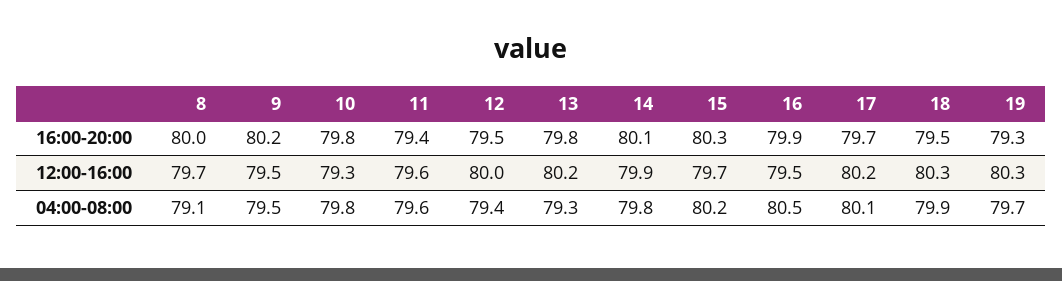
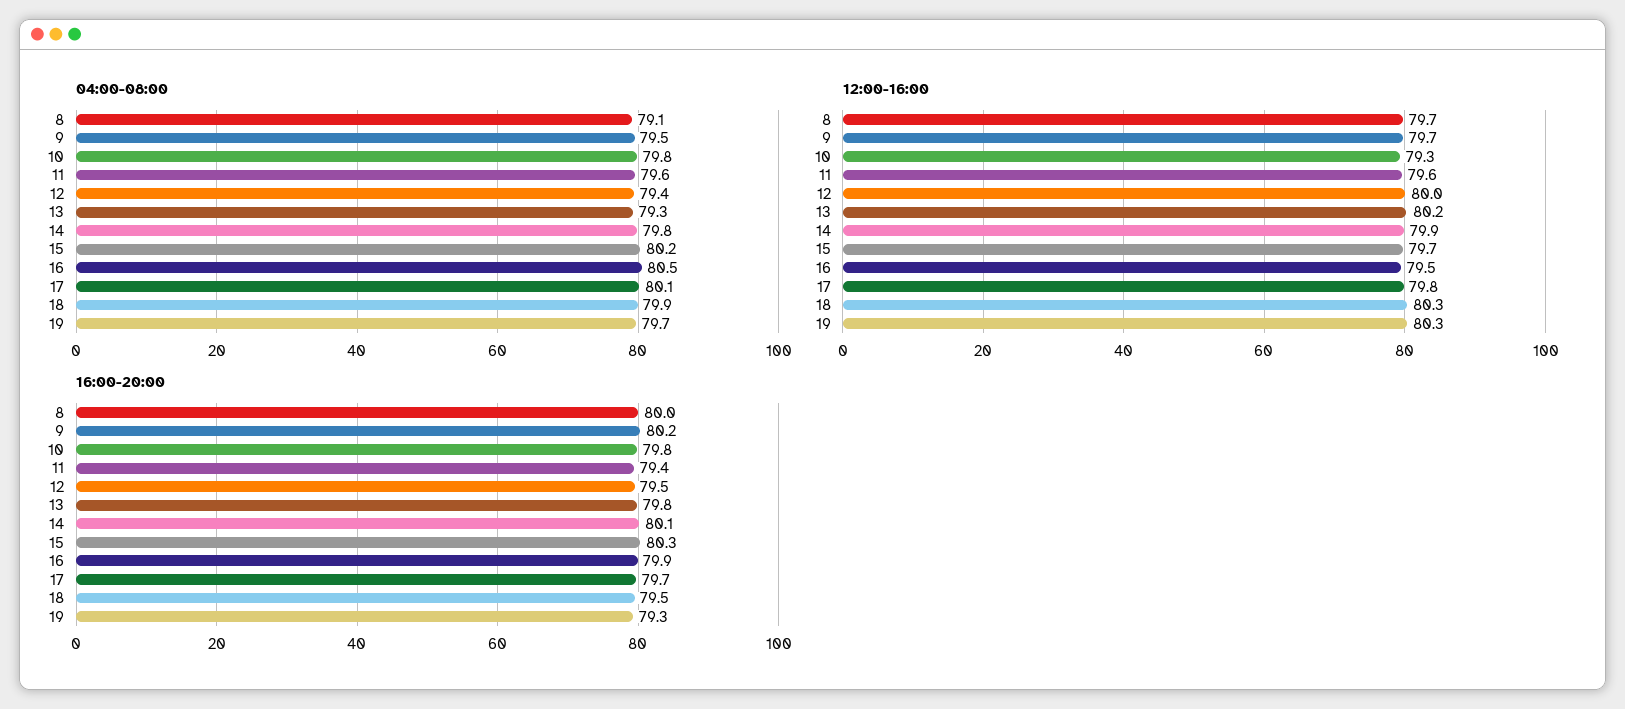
12:00-16:00, 9: 79.5 -> 79.7
12:00-16:00, 17: 80.2 -> 79.8

